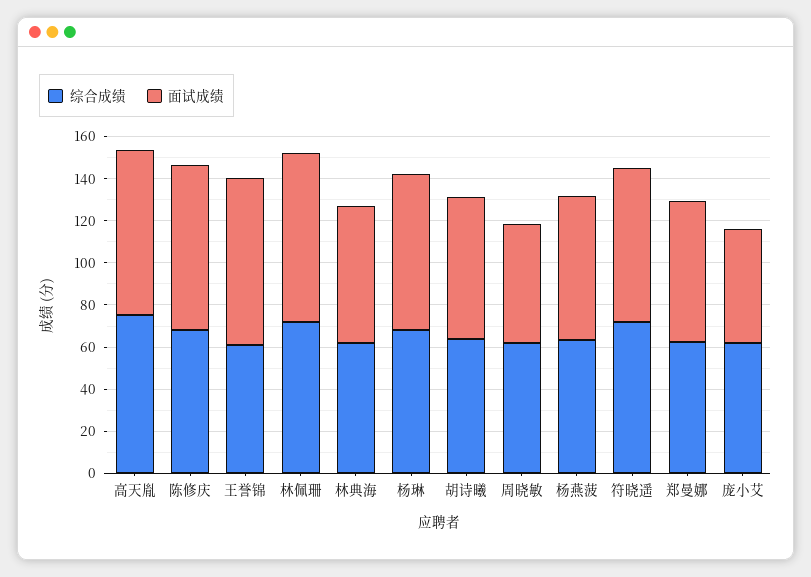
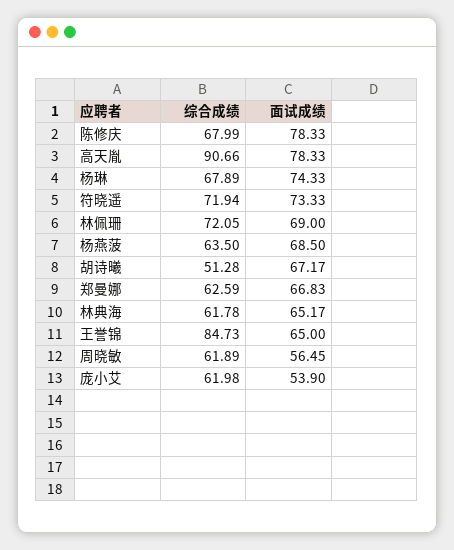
综合成绩, 高天胤: 75 -> 90.66
综合成绩, 王誉锦: 60 -> 84.73
面试成绩, 王誉锦: 80 -> 65
面试成绩, 林佩珊: 80 -> 69
综合成绩, 胡诗曦: 65 -> 51.28

